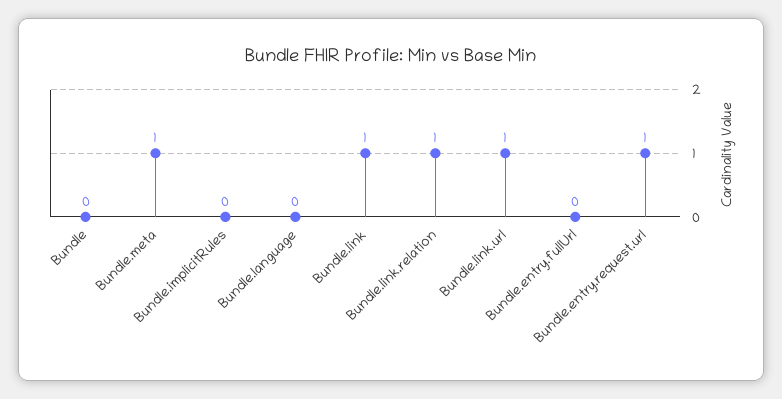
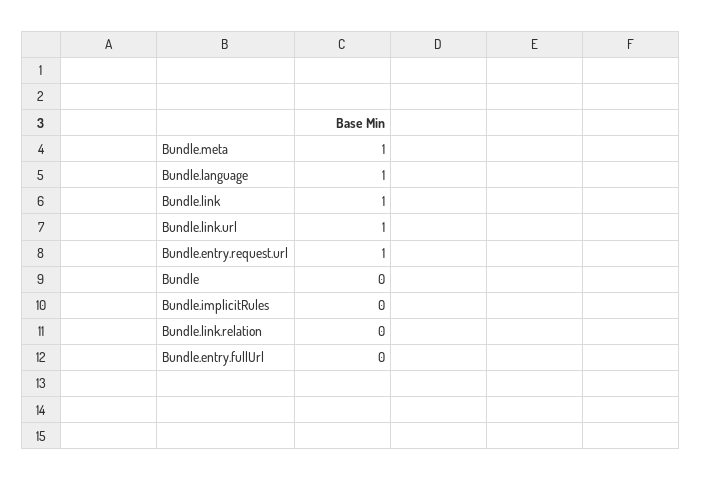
Bundle.language: 0 -> 1
Bundle.link.relation: 1 -> 0

